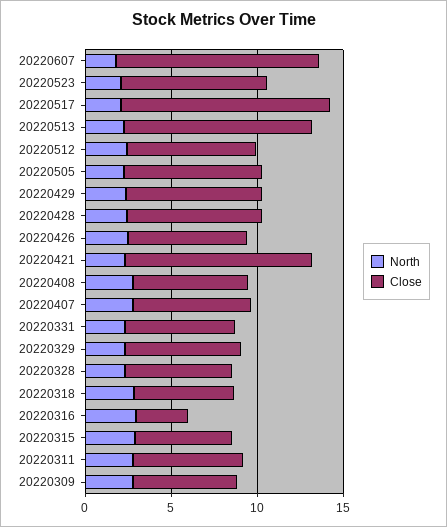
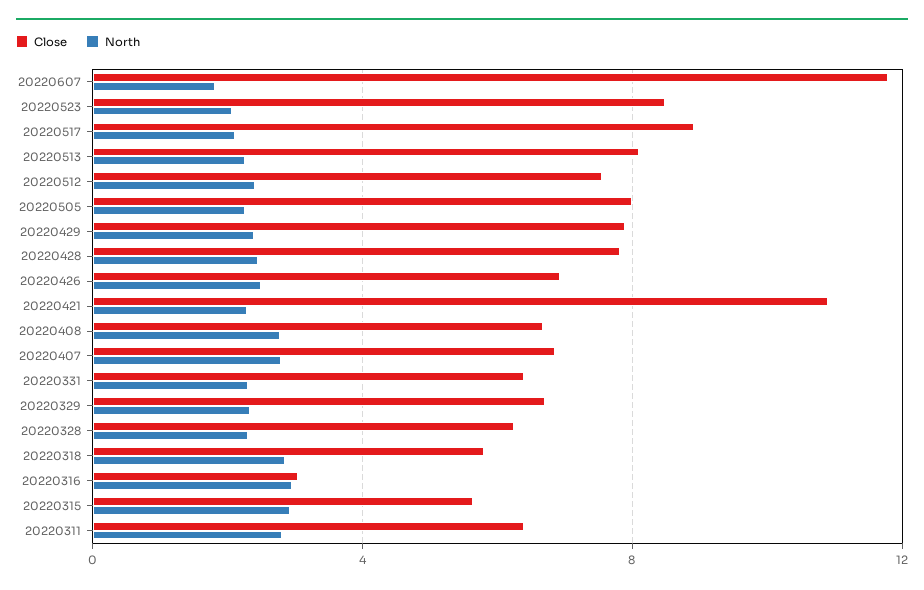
Close, 20220517: 12 -> 9
Close, 20220513: 11 -> 8
North, 20220309: 3 -> none
Close, 20220309: 6 -> none

